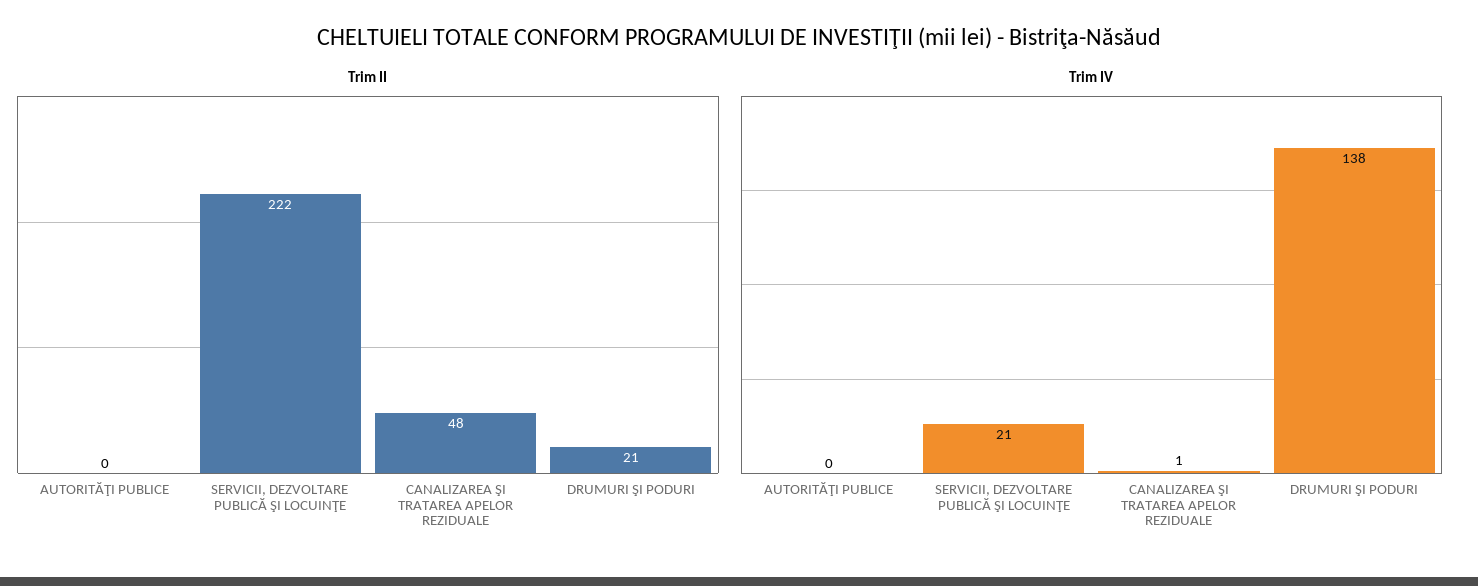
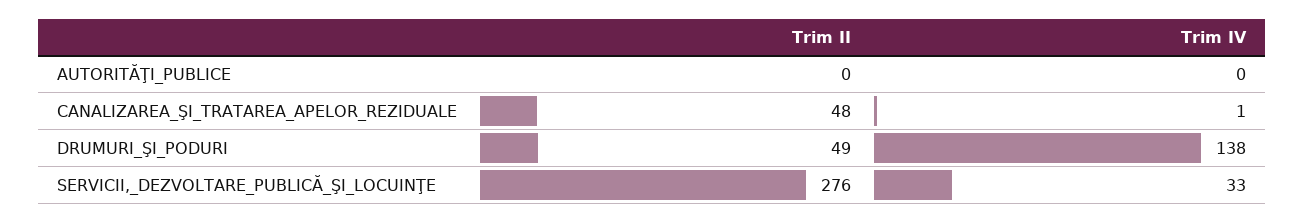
Trim II, SERVICII, DEZVOLTARE PUBLICĂ ŞI LOCUINŢE: 222 -> 276
Trim II, DRUMURI ŞI PODURI: 21 -> 49
Trim IV, SERVICII, DEZVOLTARE PUBLICĂ ŞI LOCUINŢE: 21 -> 33

